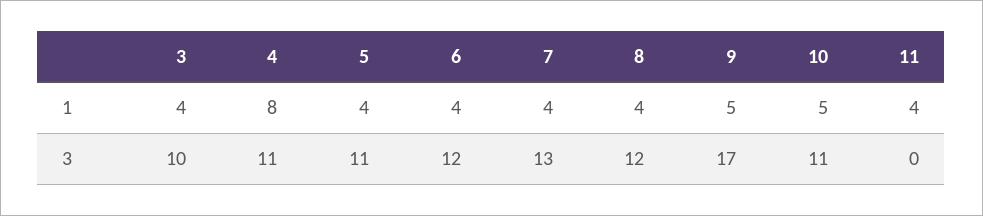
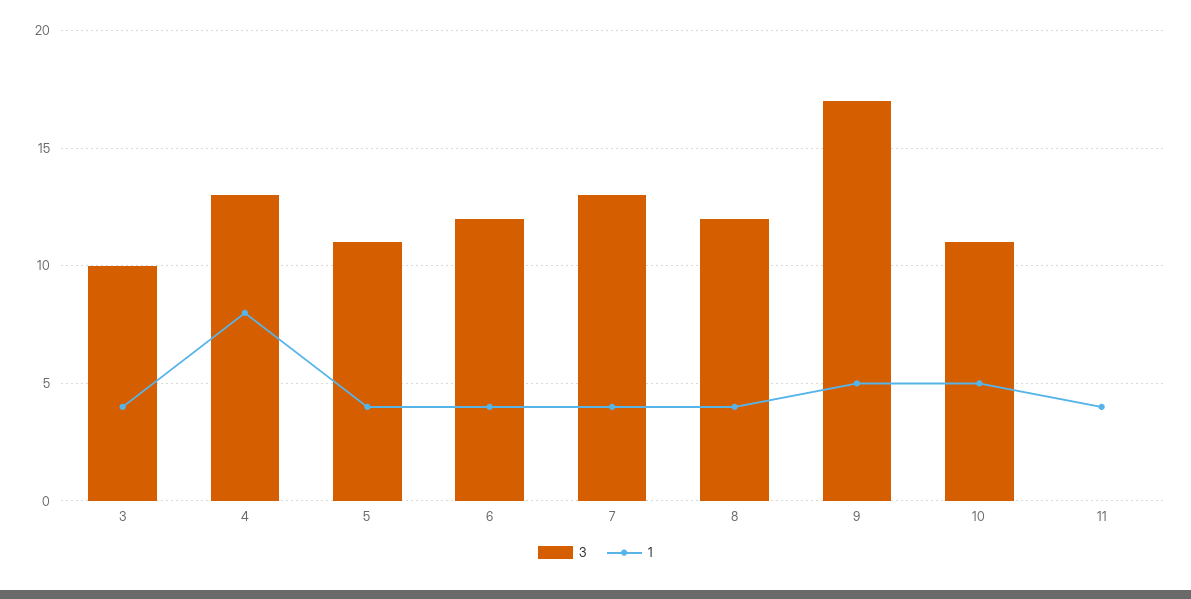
3, 4: 11 -> 13

